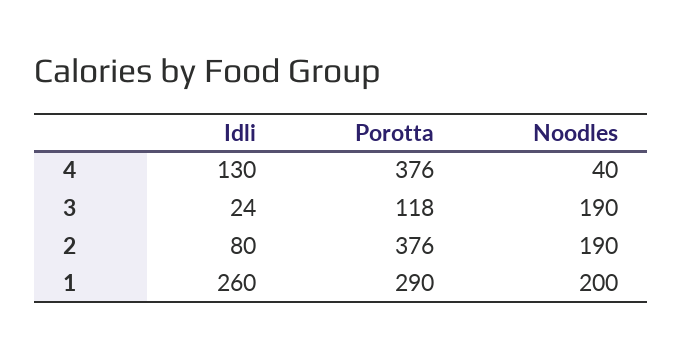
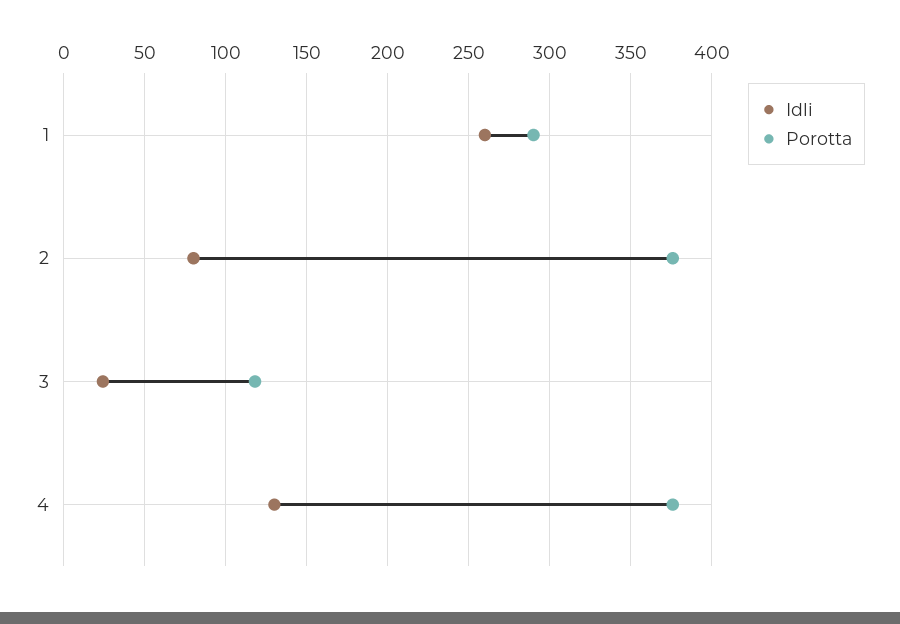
Noodles, 4: 40 -> none
Noodles, 3: 190 -> none
Noodles, 2: 190 -> none
Noodles, 1: 200 -> none

